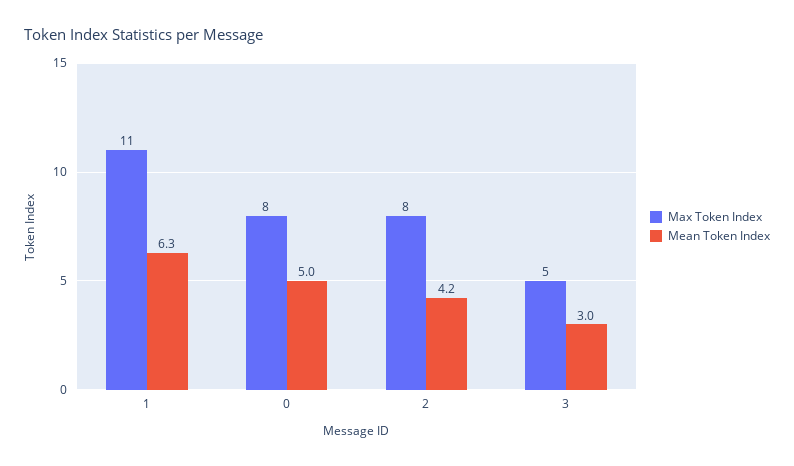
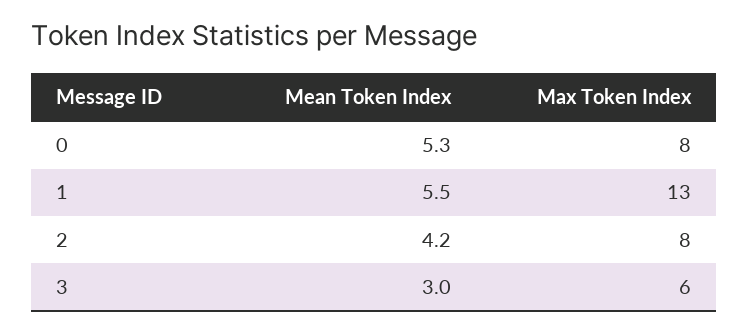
Max Token Index, 1: 11 -> 13
Mean Token Index, 1: 6.3 -> 5.5
Mean Token Index, 0: 5 -> 5.3
Max Token Index, 3: 5 -> 6

